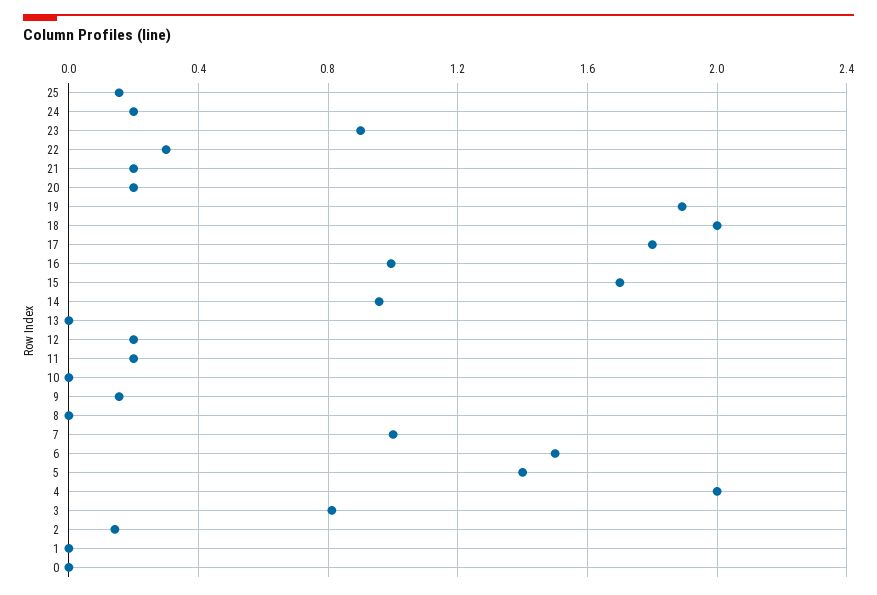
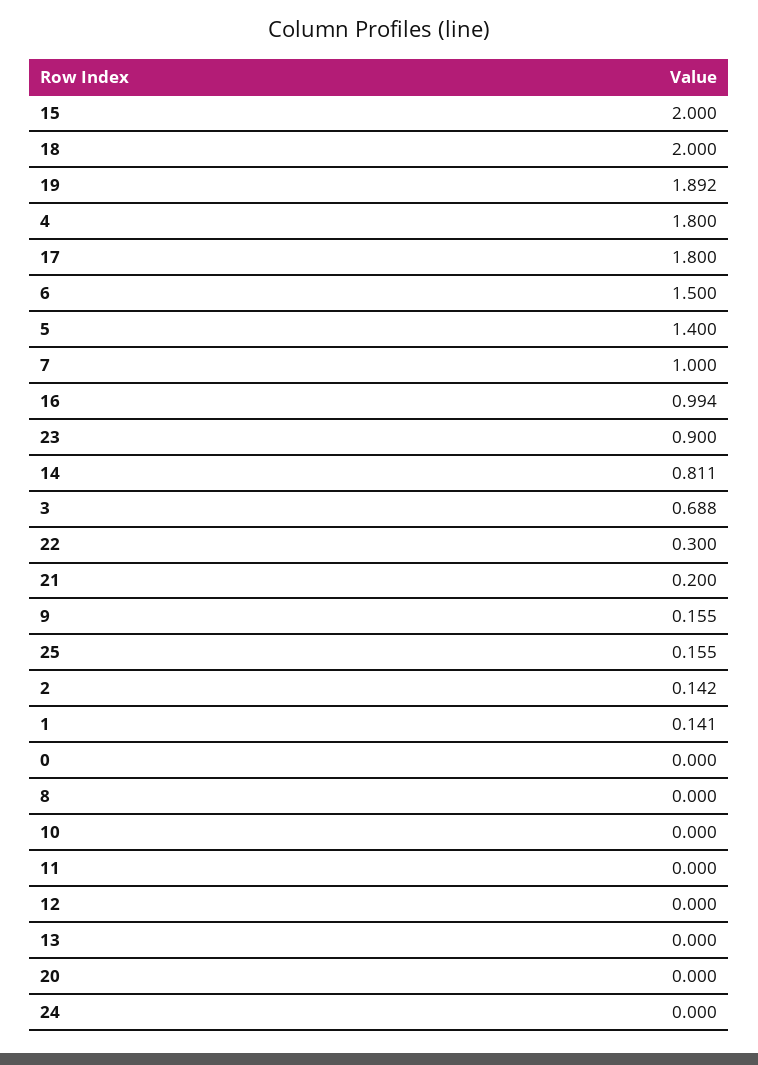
24: 0.2 -> 0
20: 0.2 -> 0
15: 1.7 -> 2
14: 0.95 -> 0.811
12: 0.2 -> 0
11: 0.2 -> 0
4: 2 -> 1.8
3: 0.8 -> 0.688
1: 0 -> 0.141

